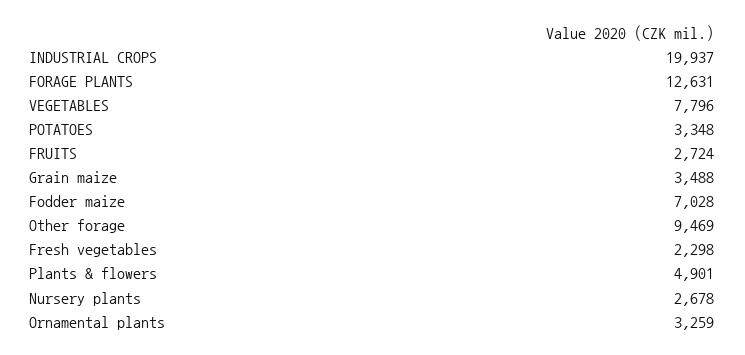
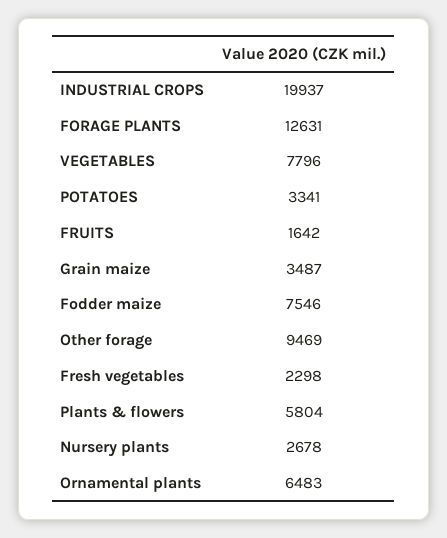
POTATOES: 3348 -> 3341
FRUITS: 2724 -> 1642
Grain maize: 3488 -> 3487
Fodder maize: 7028 -> 7546
Plants & flowers: 4901 -> 5804
Ornamental plants: 3259 -> 6483

